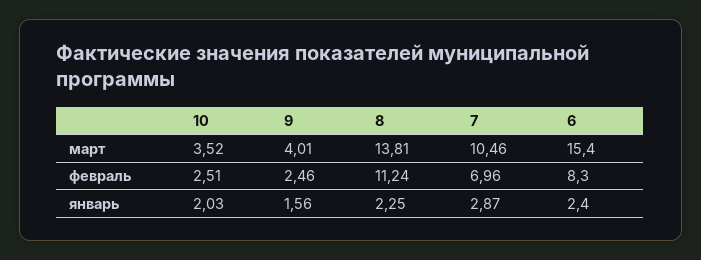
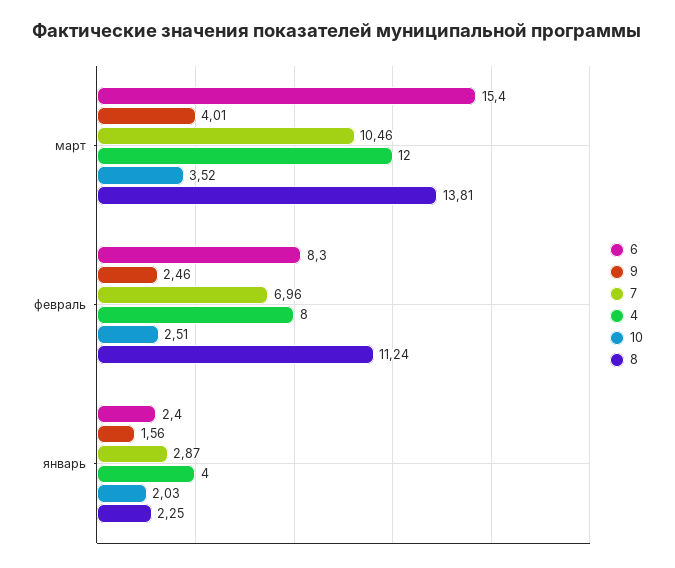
4, март: none -> 12
4, февраль: none -> 8
4, январь: none -> 4

